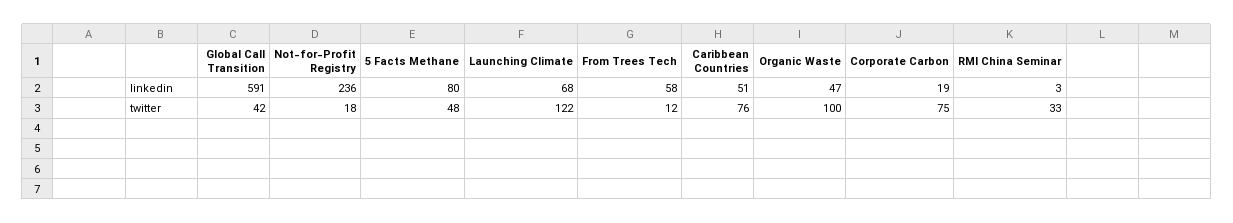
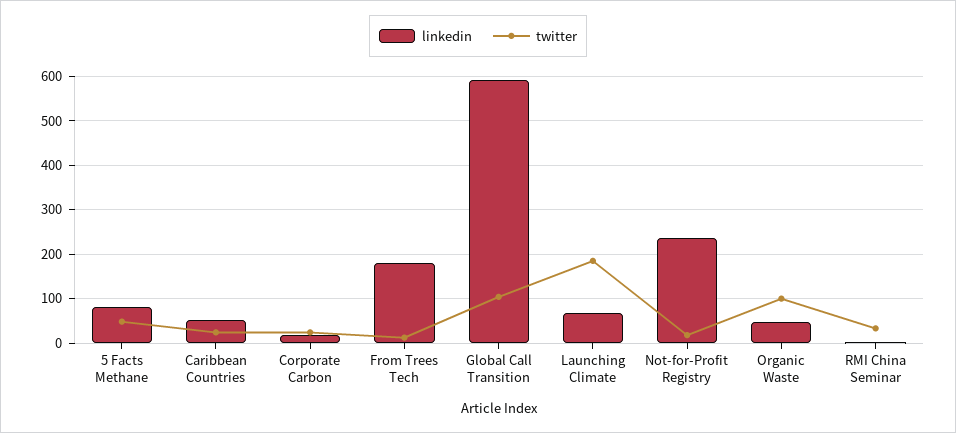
linkedin, From Trees Tech: 58 -> 180
twitter, Global Call Transition: 42 -> 100
twitter, Launching Climate: 122 -> 180
twitter, Caribbean Countries: 76 -> 20
twitter, Corporate Carbon: 75 -> 20

